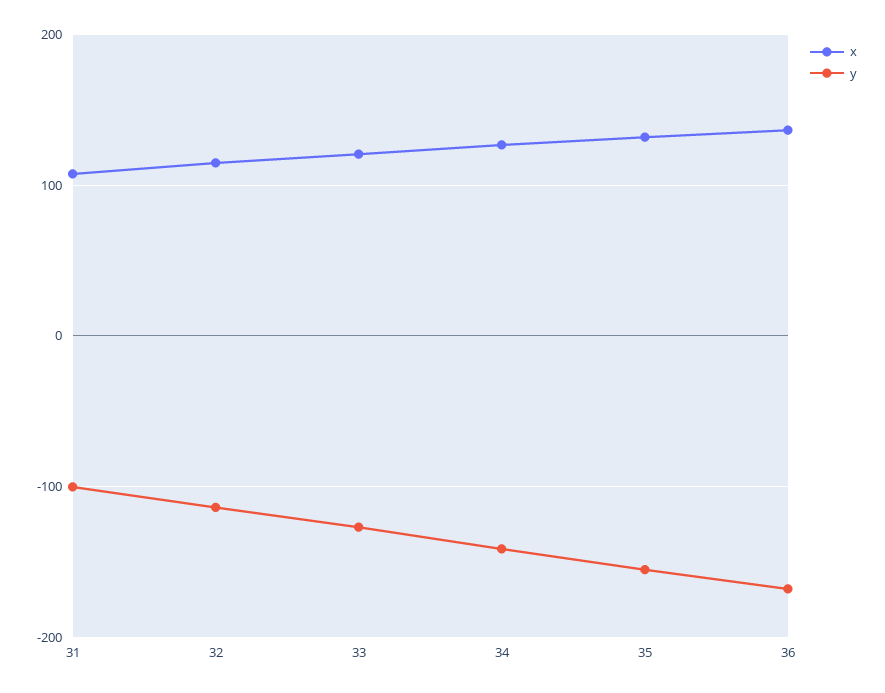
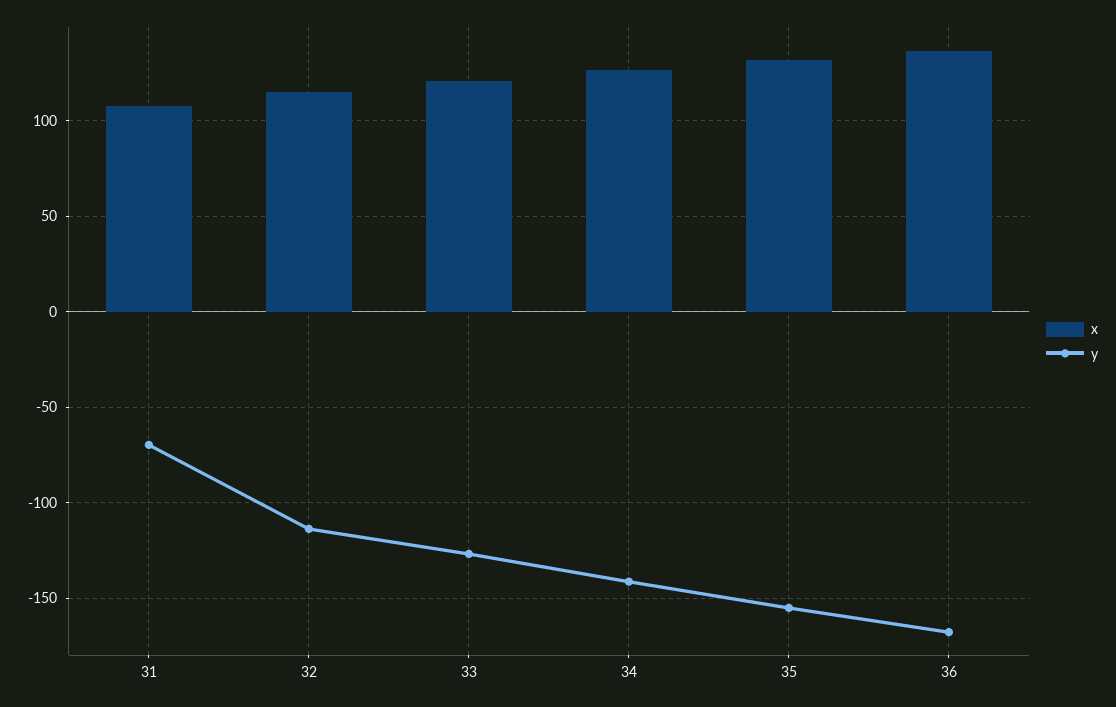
y, 31: -100 -> -70

